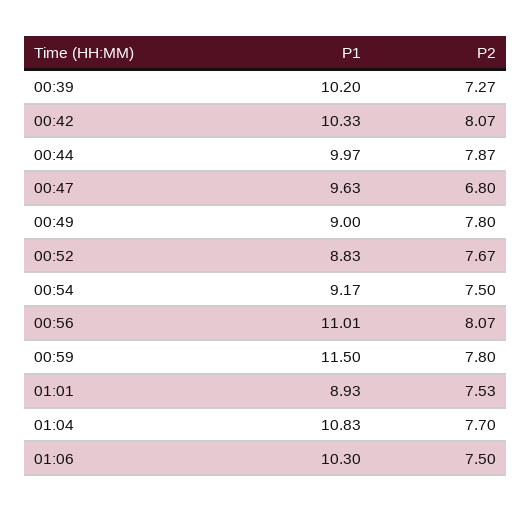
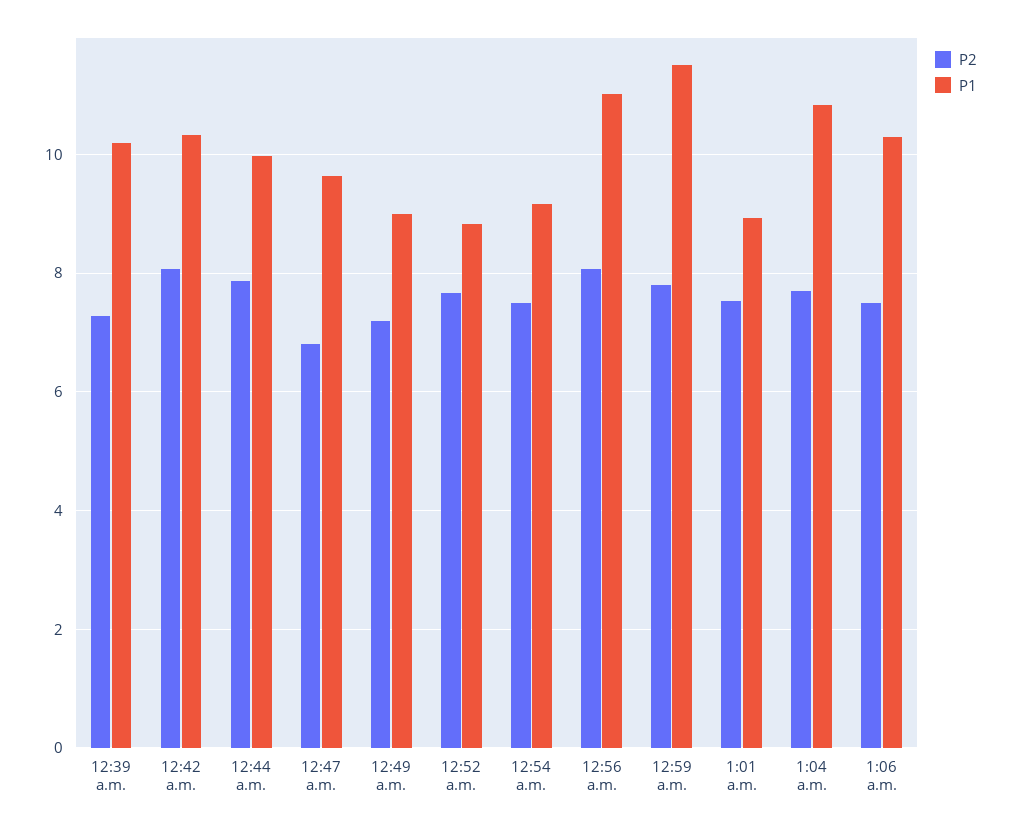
P2, 00:49: 7.8 -> 7.2

